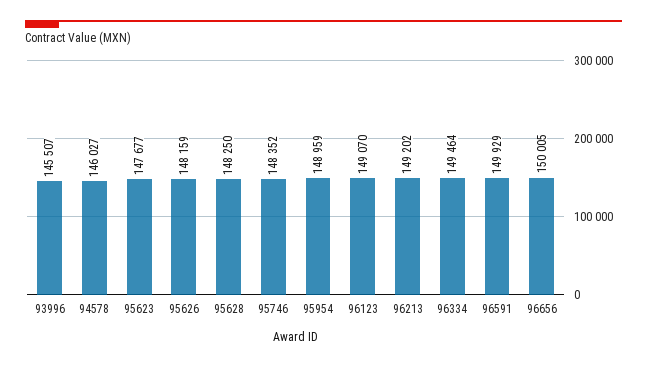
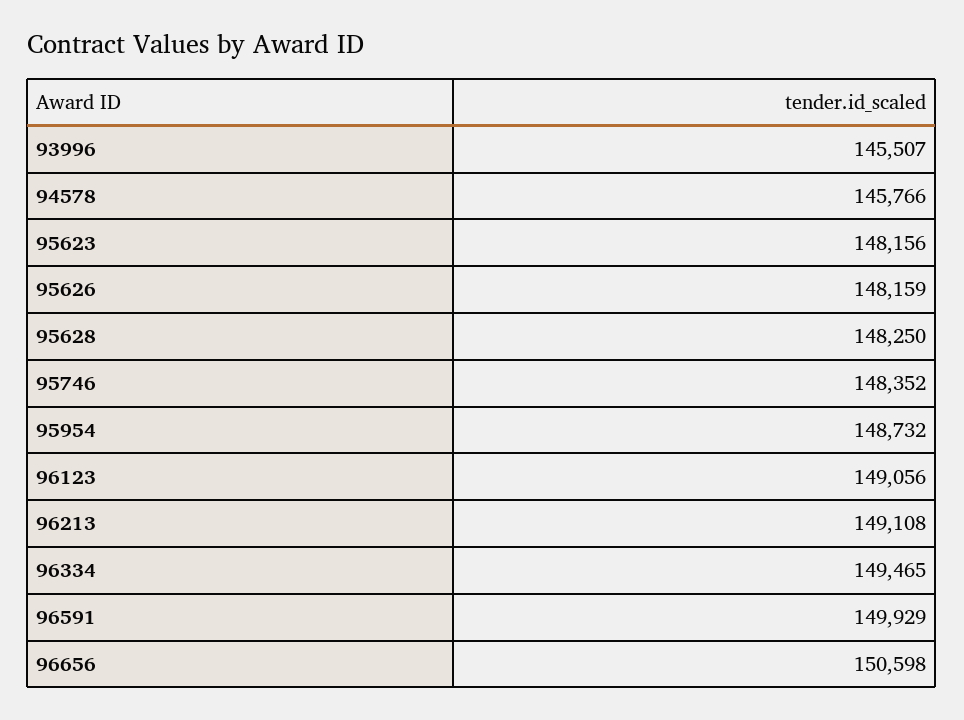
94578: 146027 -> 145766
95623: 147677 -> 148156
95954: 148959 -> 148732
96123: 149070 -> 149056
96213: 149202 -> 149108
96334: 149464 -> 149465
96656: 150005 -> 150598

